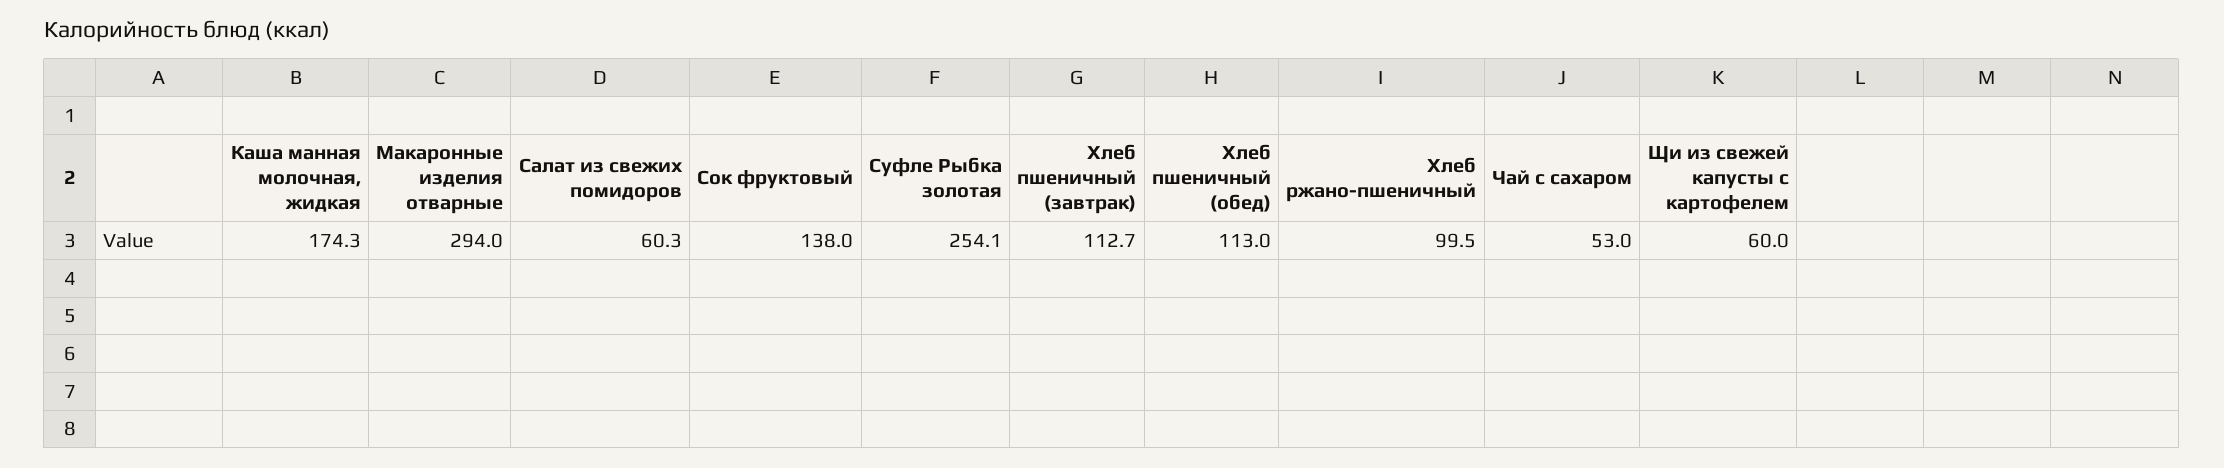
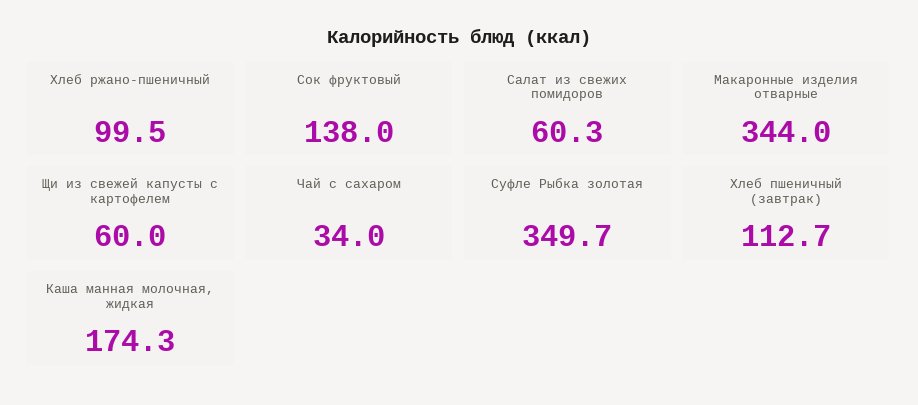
Макаронные изделия отварные: 294 -> 344
Суфле Рыбка золотая: 254.1 -> 349.7
Хлеб пшеничный (обед): 113 -> none
Чай с сахаром: 53 -> 34

